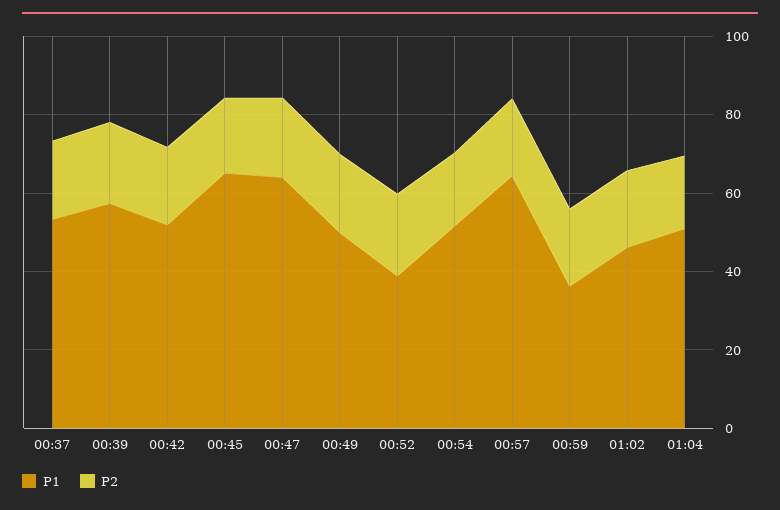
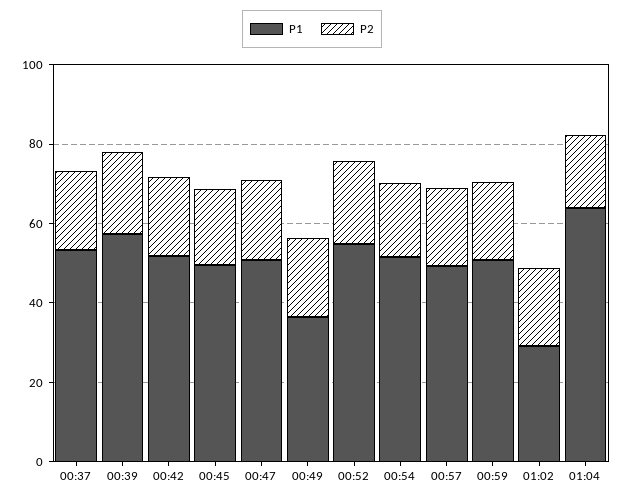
P1, 00:45: 65 -> 50
P1, 00:47: 65 -> 50
P1, 00:49: 50 -> 35
P1, 00:52: 40 -> 55
P1, 00:57: 65 -> 50
P1, 00:59: 35 -> 50
P1, 01:02: 45 -> 30
P1, 01:04: 50 -> 65

